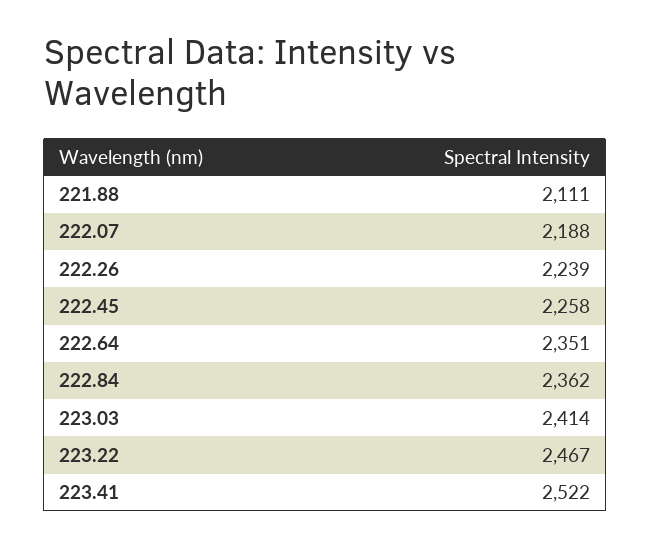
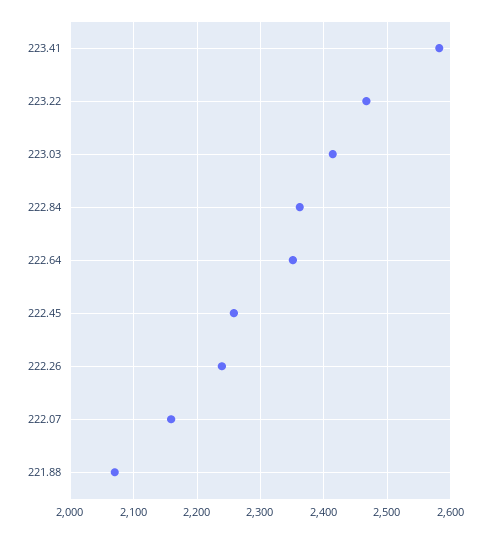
221.88: 2111 -> 2070
222.07: 2188 -> 2160
223.41: 2522 -> 2580

